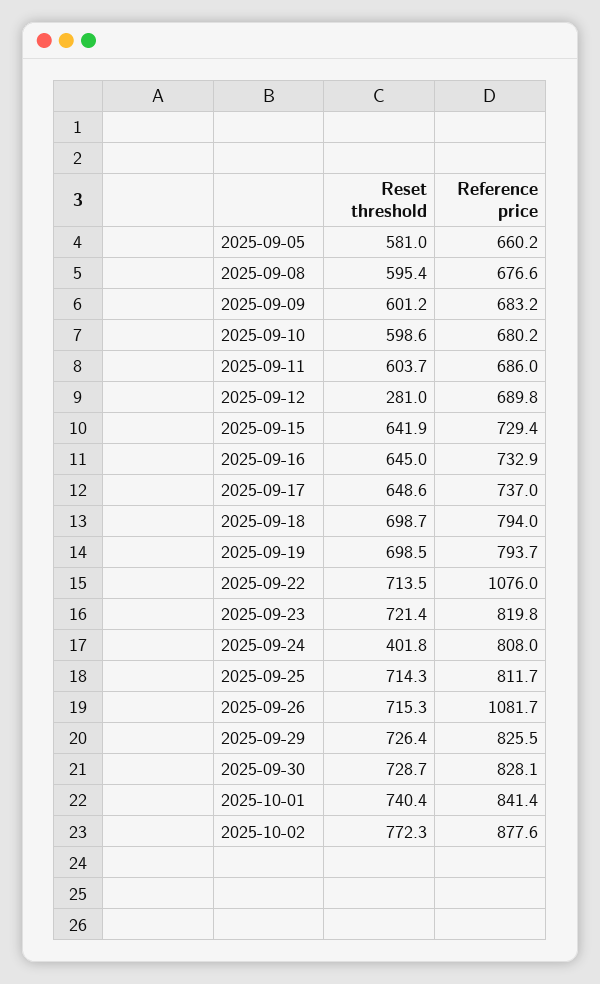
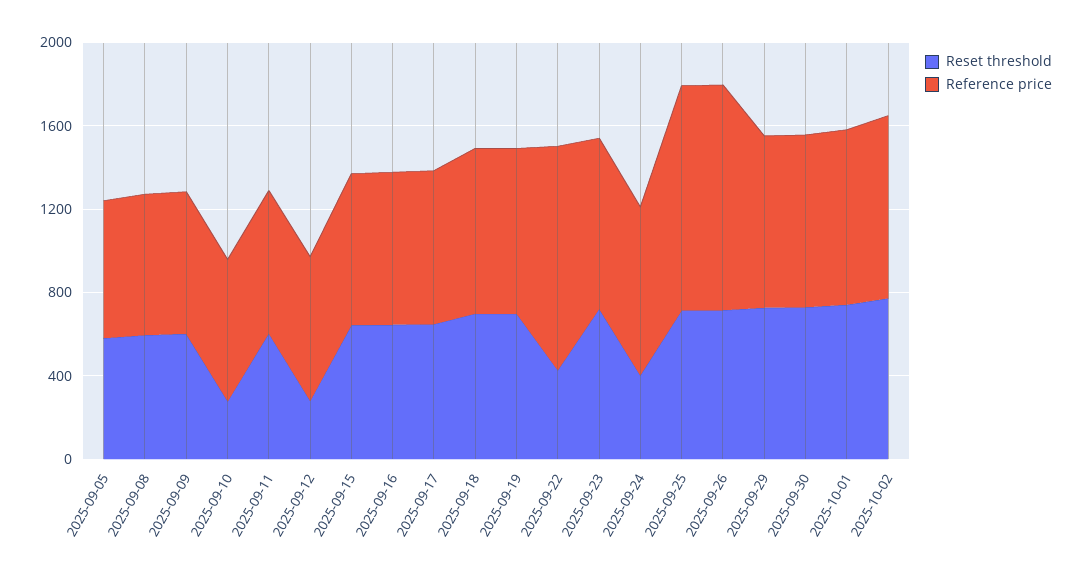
Reset threshold, 2025-09-10: 598.6 -> 300
Reset threshold, 2025-09-22: 713.5 -> 400
Reference price, 2025-09-25: 811.7 -> 1100

